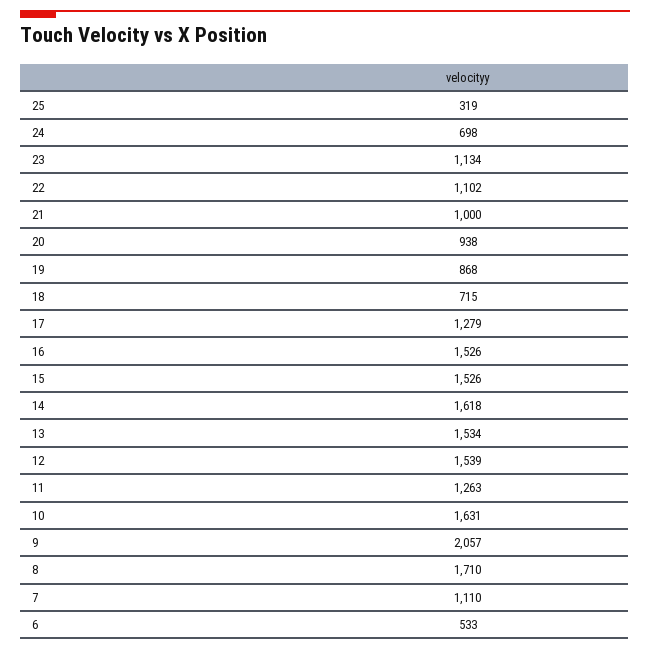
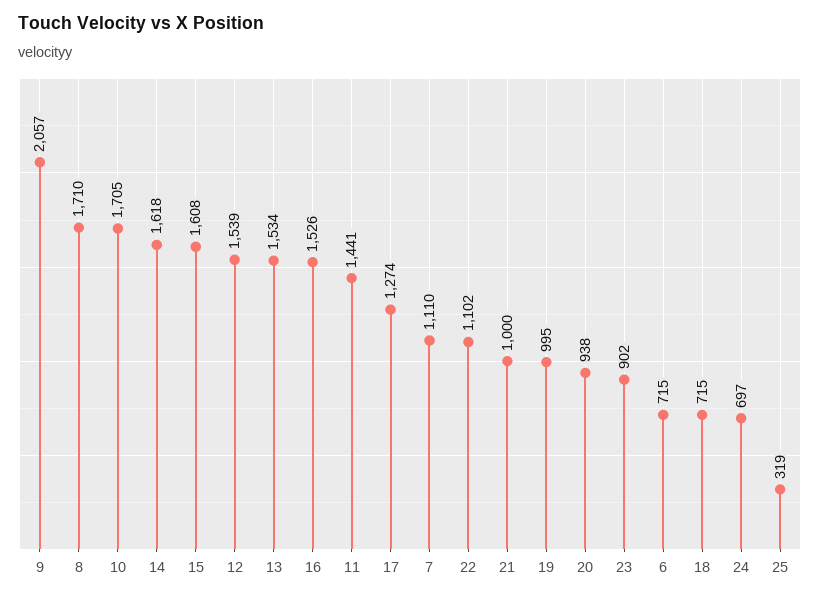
24: 698 -> 697
23: 1134 -> 902
19: 868 -> 995
17: 1279 -> 1274
15: 1526 -> 1608
11: 1263 -> 1441
10: 1631 -> 1705
6: 533 -> 715

